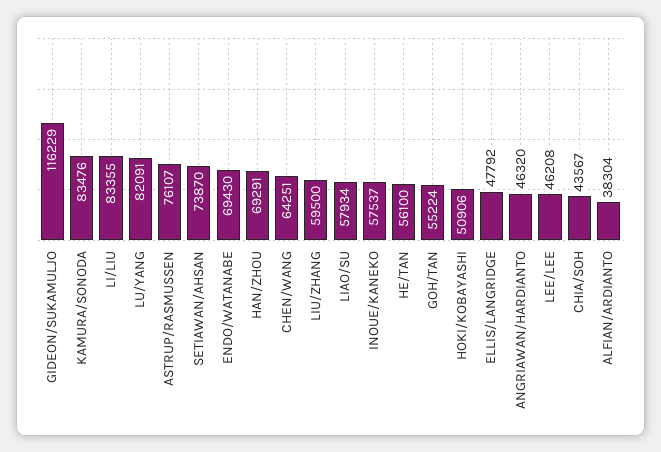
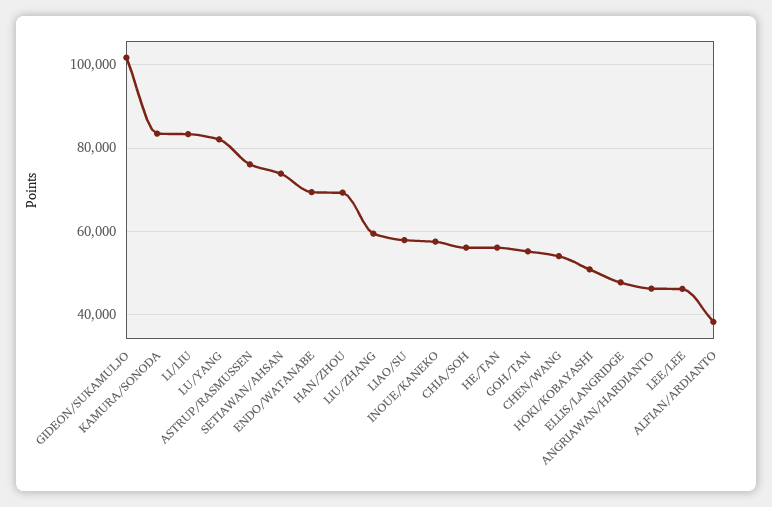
GIDEON/SUKAMULJO: 116229 -> 102000
CHEN/WANG: 64251 -> 54000
CHIA/SOH: 43567 -> 56000

